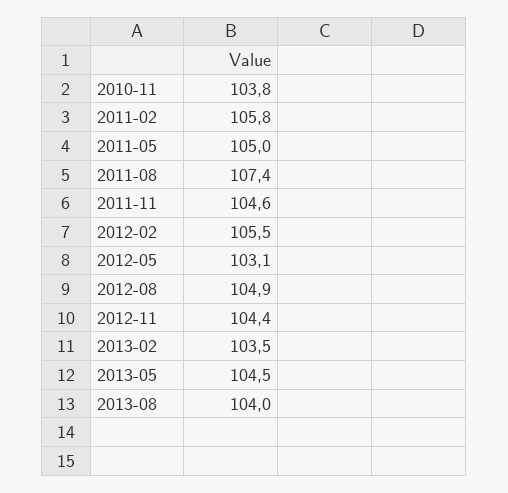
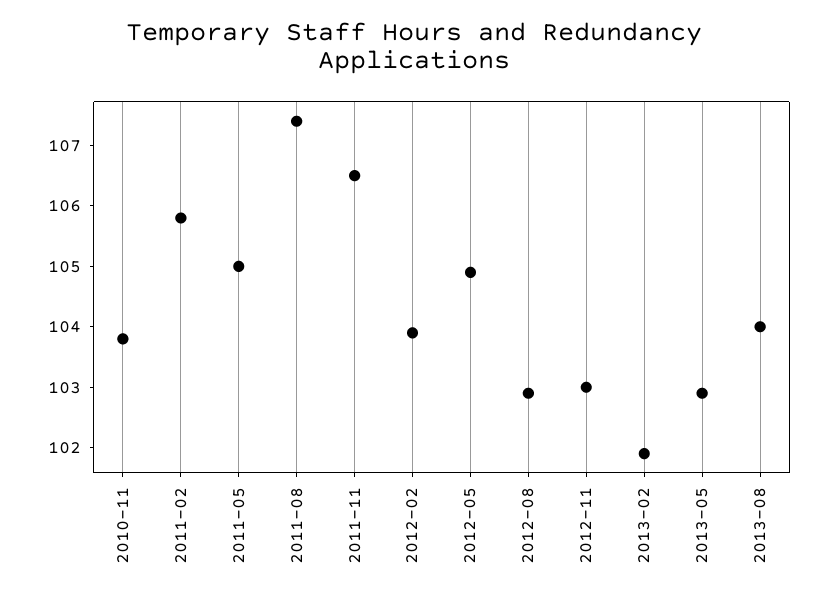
2011-11: 104.6 -> 106.5
2012-02: 105.5 -> 104
2012-05: 103.1 -> 105
2012-08: 104.9 -> 103
2012-11: 104.4 -> 103
2013-02: 103.5 -> 102
2013-05: 104.5 -> 103

